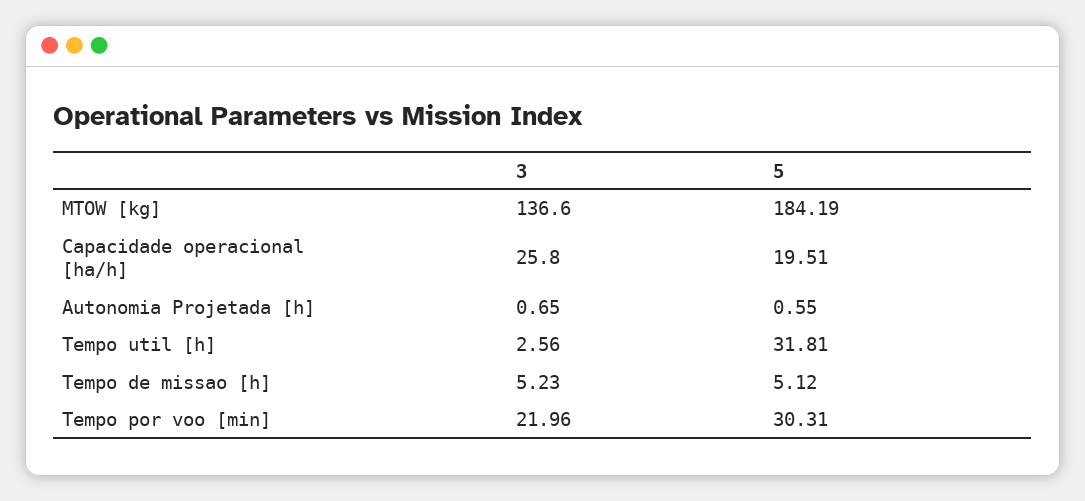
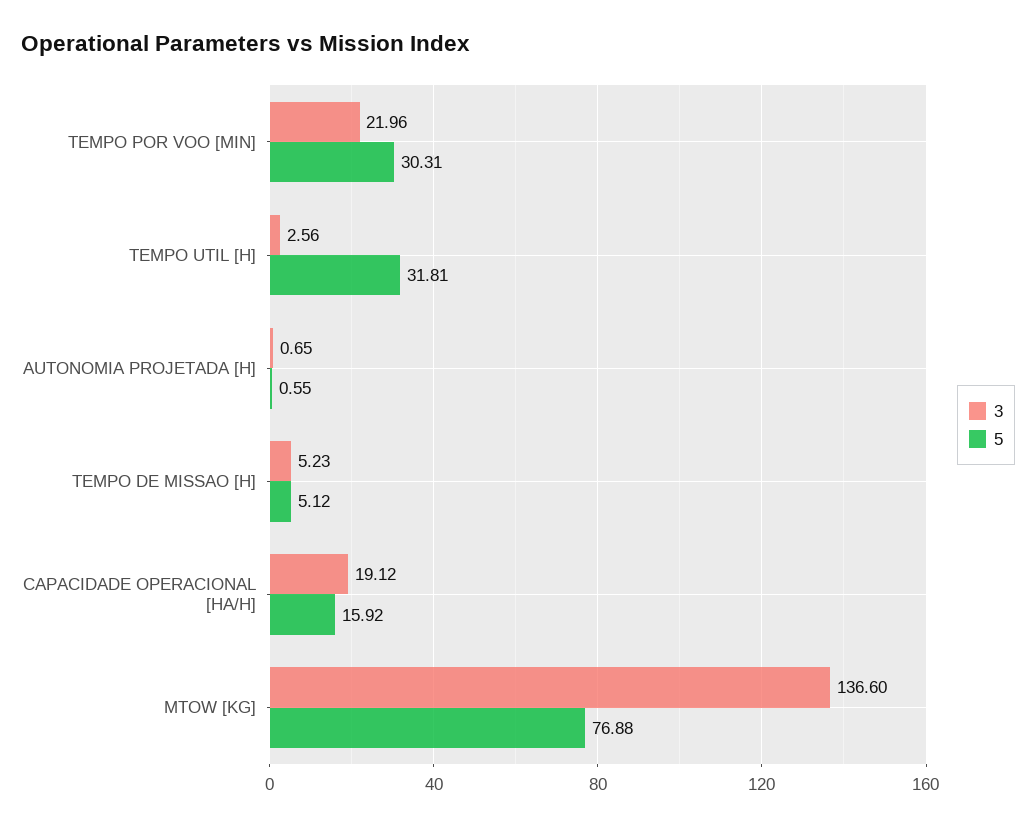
5, MTOW [kg]: 184.19 -> 76.88
3, Capacidade operacional [ha/h]: 25.8 -> 19.12
5, Capacidade operacional [ha/h]: 19.51 -> 15.92

